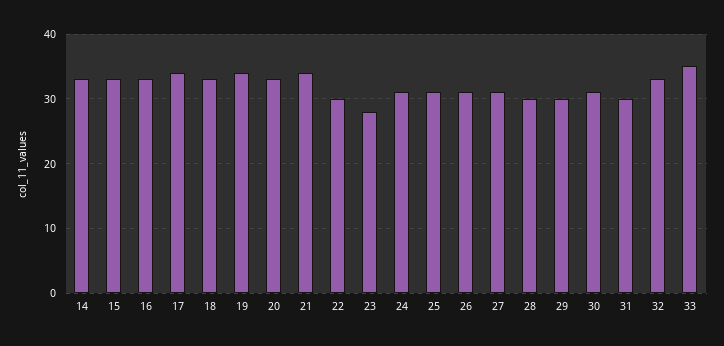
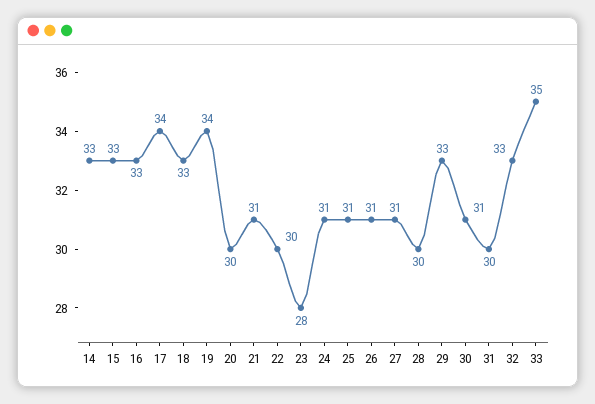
20: 33 -> 30
21: 34 -> 31
29: 30 -> 33

